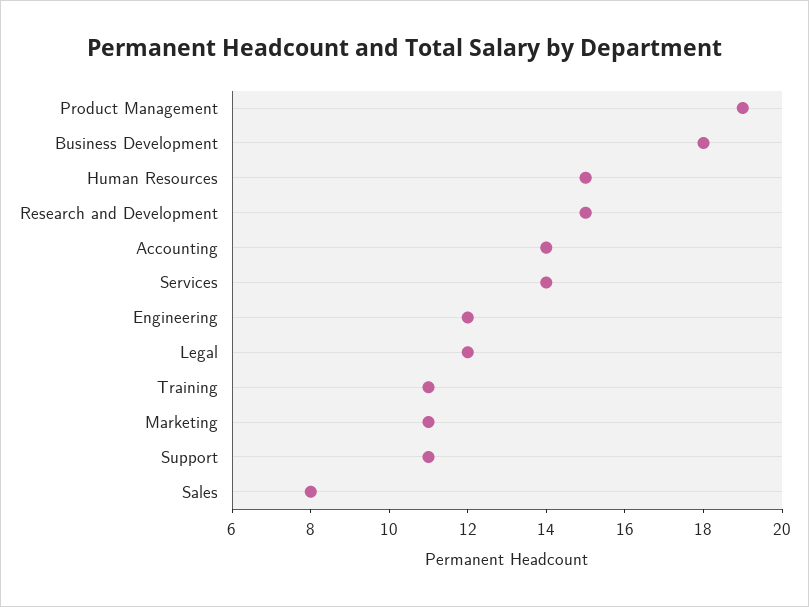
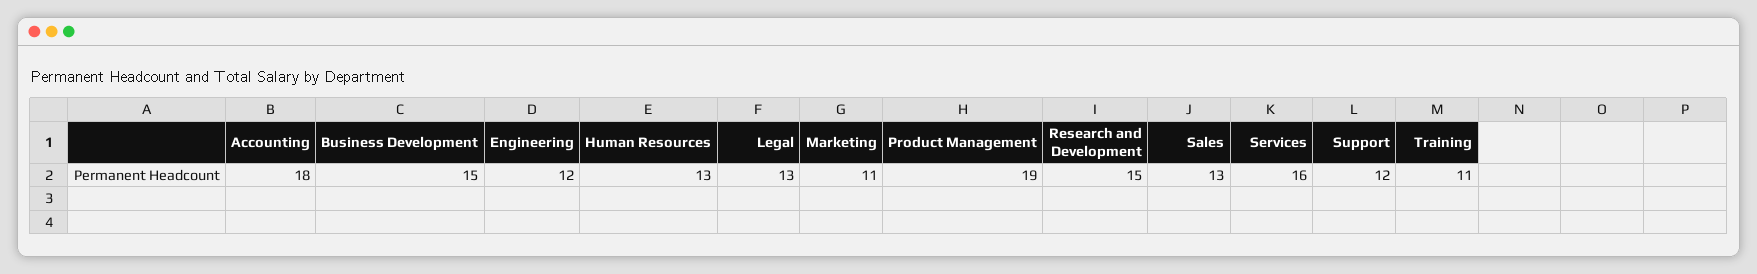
Business Development: 18 -> 15
Human Resources: 15 -> 13
Accounting: 14 -> 18
Services: 14 -> 16
Legal: 12 -> 13
Support: 11 -> 12
Sales: 8 -> 13

